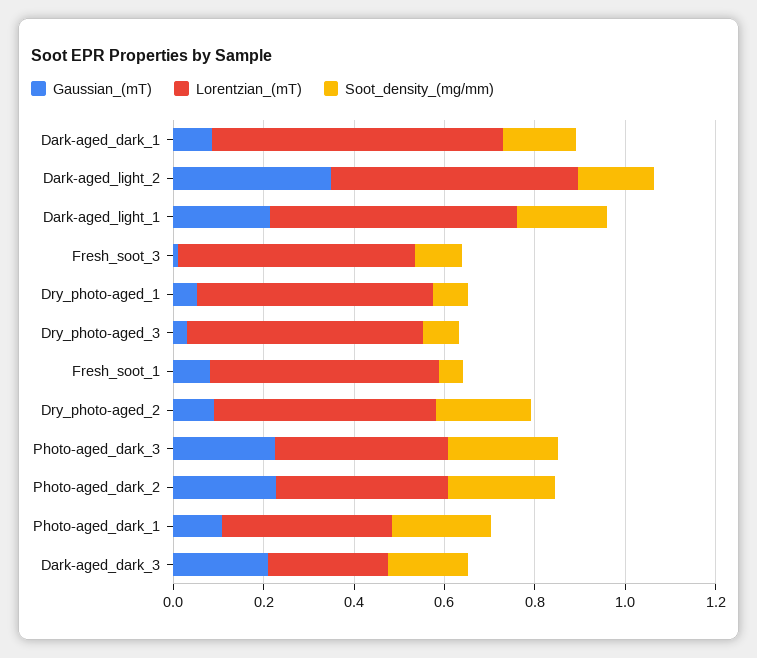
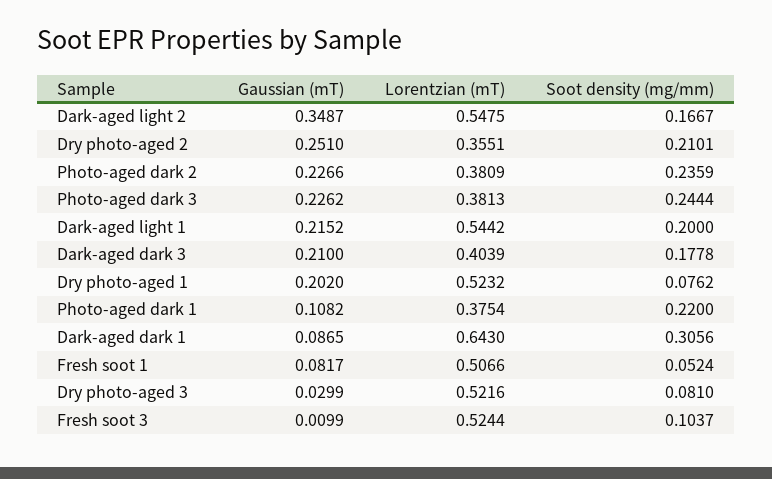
Soot_density_(mg/mm), Dark-aged_dark_1: 0.15 -> 0.3056
Gaussian_(mT), Dry_photo-aged_1: 0.05 -> 0.202
Gaussian_(mT), Dry_photo-aged_2: 0.1 -> 0.251
Lorentzian_(mT), Dry_photo-aged_2: 0.5 -> 0.3551
Lorentzian_(mT), Dark-aged_dark_3: 0.25 -> 0.4039

